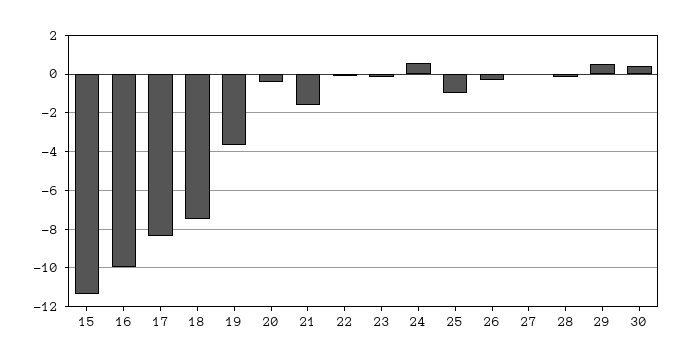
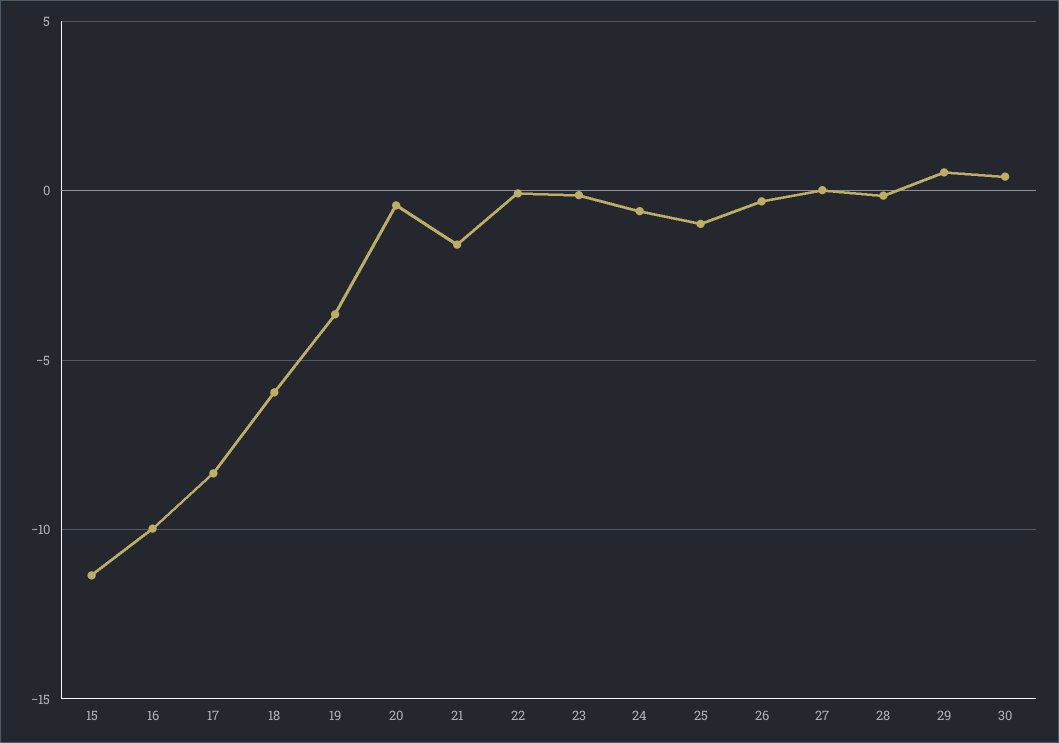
18: -7.5 -> -6
24: 0.5 -> -0.5

